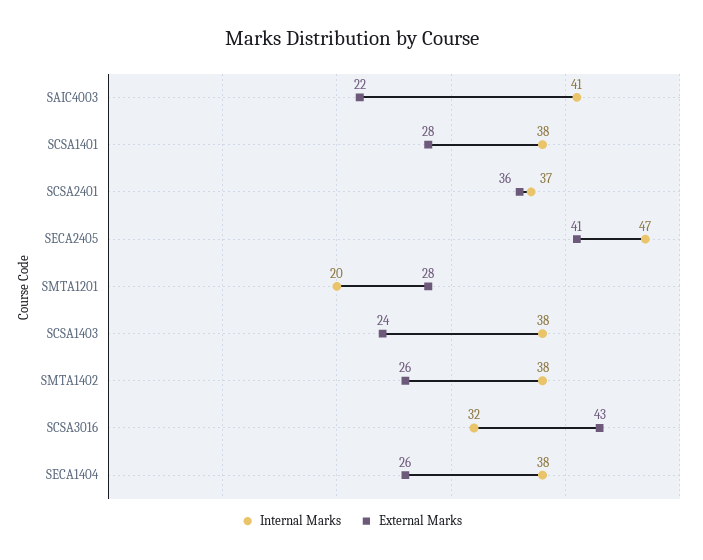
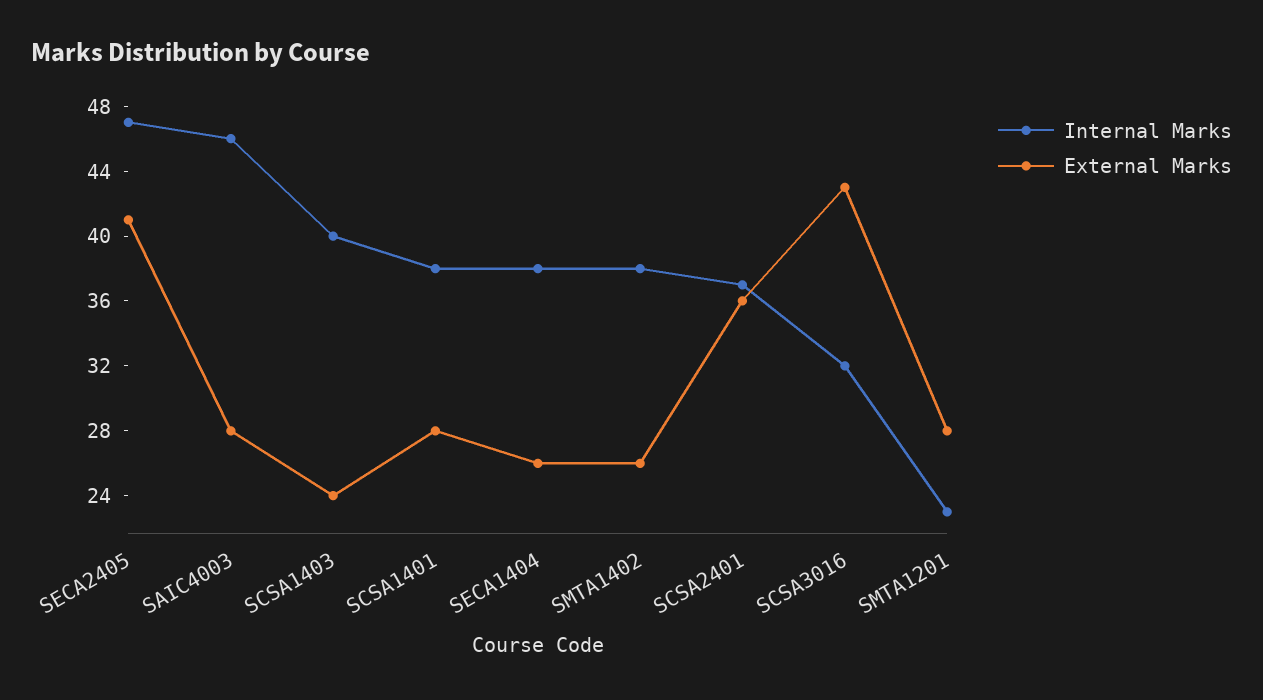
Internal Marks, SAIC4003: 41 -> 46
External Marks, SAIC4003: 22 -> 28
Internal Marks, SMTA1201: 20 -> 23
Internal Marks, SCSA1403: 38 -> 40

